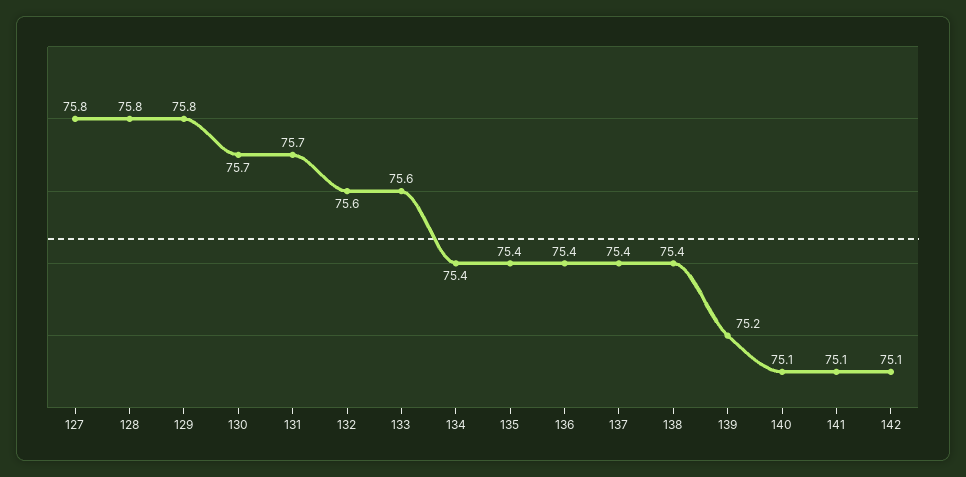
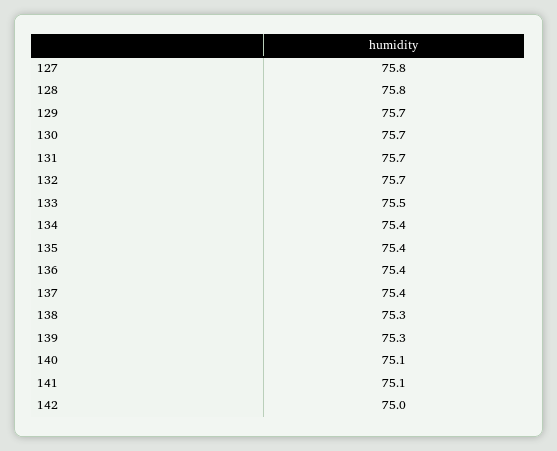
129: 75.8 -> 75.7
132: 75.6 -> 75.7
133: 75.6 -> 75.5
138: 75.4 -> 75.3
139: 75.2 -> 75.3
142: 75.1 -> 75

